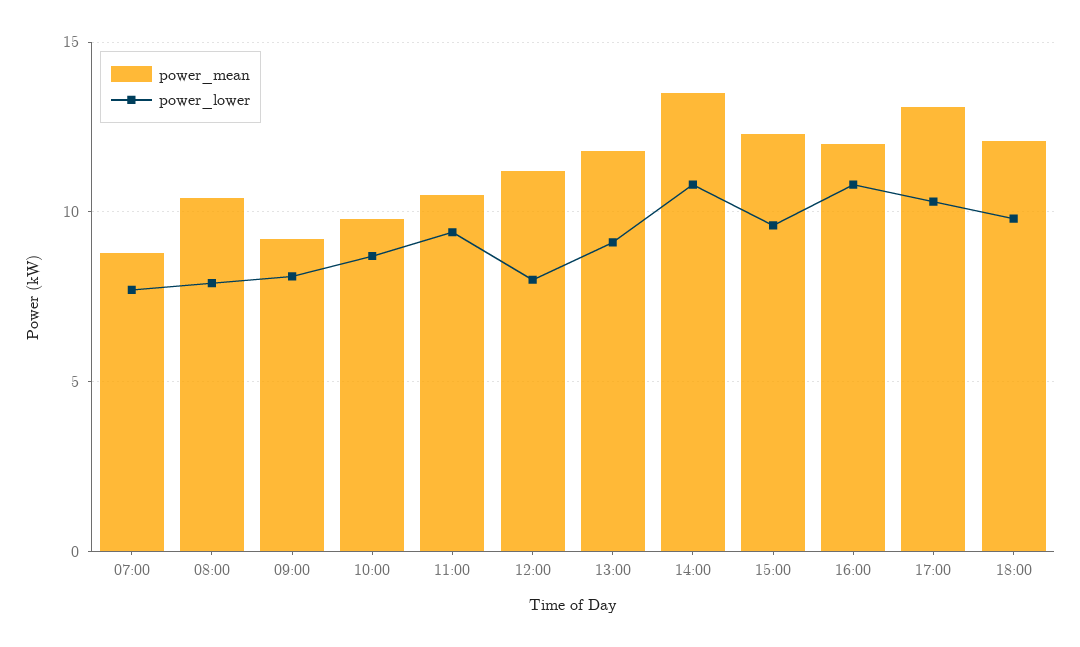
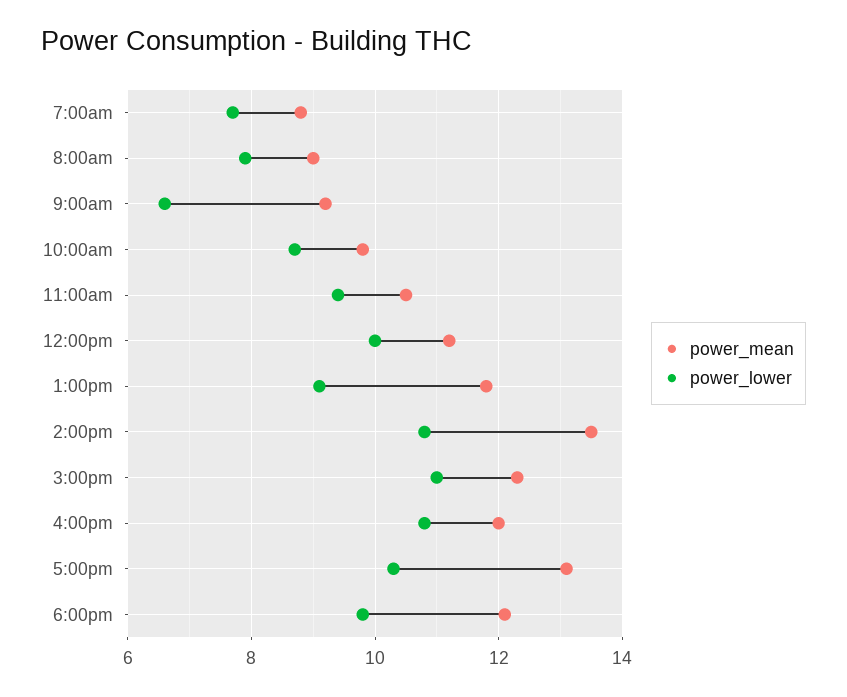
power_mean, 08:00: 10.5 -> 9
power_lower, 09:00: 8 -> 6.5
power_lower, 12:00: 8 -> 10
power_lower, 15:00: 9.5 -> 11

